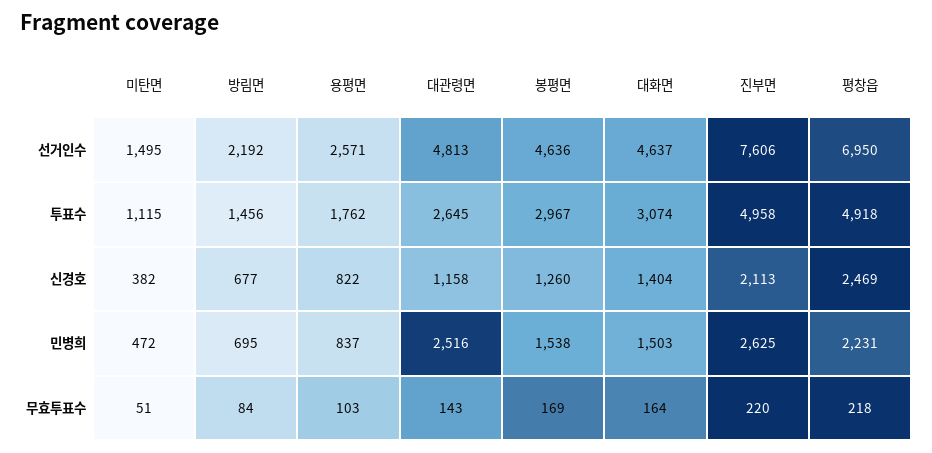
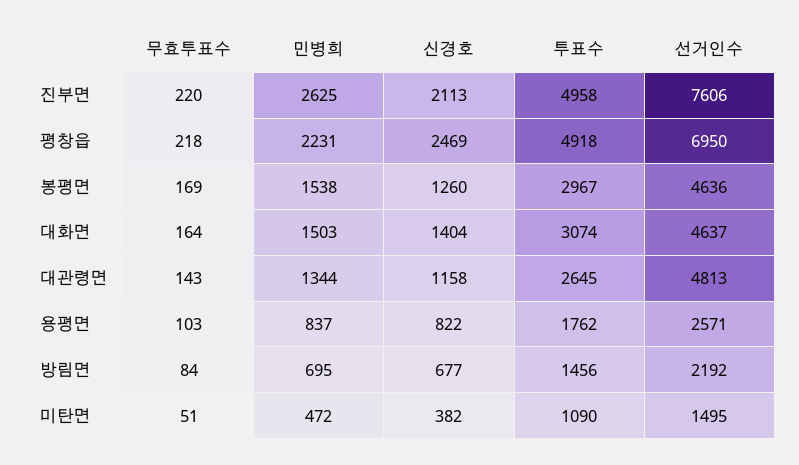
미탄면, 투표수: 1115 -> 1090
대관령면, 민병희: 2516 -> 1344

